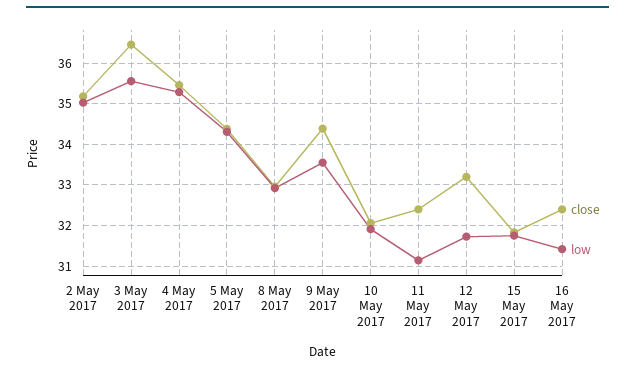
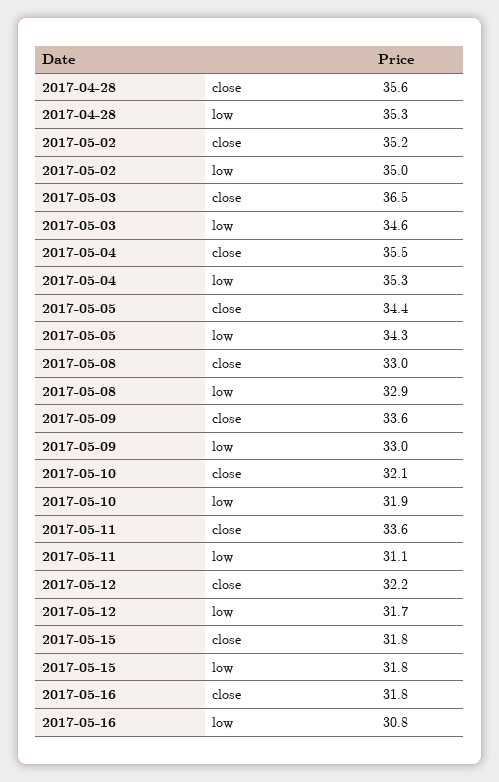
low, 3 May 2017: 35.6 -> 34.6
close, 9 May 2017: 34.4 -> 33.6
low, 9 May 2017: 33.6 -> 33
close, 11 May 2017: 32.4 -> 33.6
close, 12 May 2017: 33.2 -> 32.2
close, 16 May 2017: 32.4 -> 31.8
low, 16 May 2017: 31.4 -> 30.8
close, 2017-04-28: none -> 35.6
low, 2017-04-28: none -> 35.3

